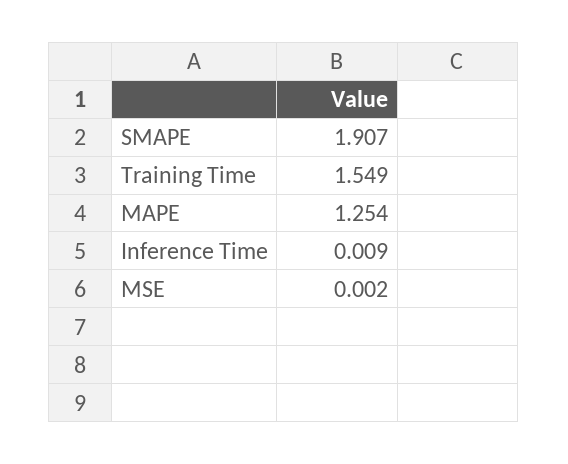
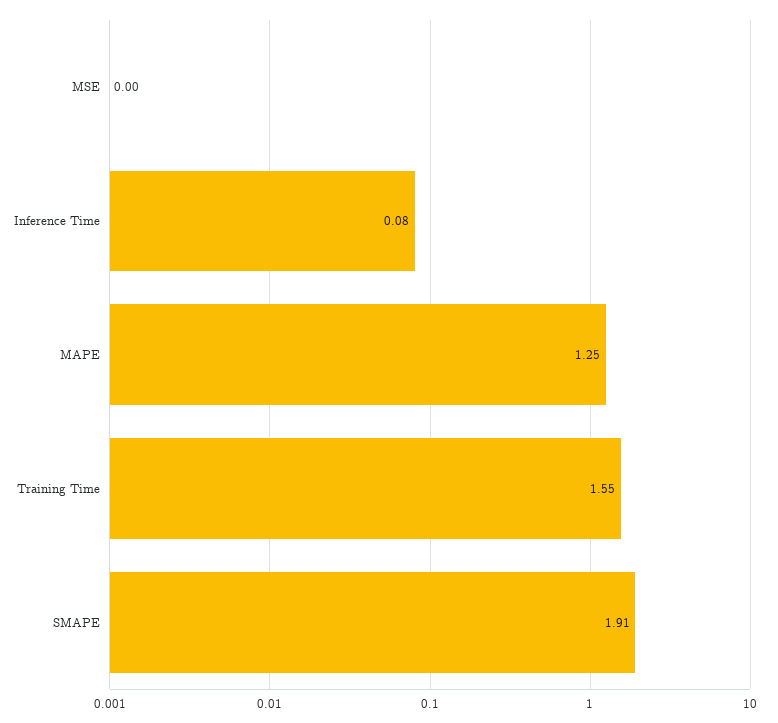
Inference Time: 0.009 -> 0.08

